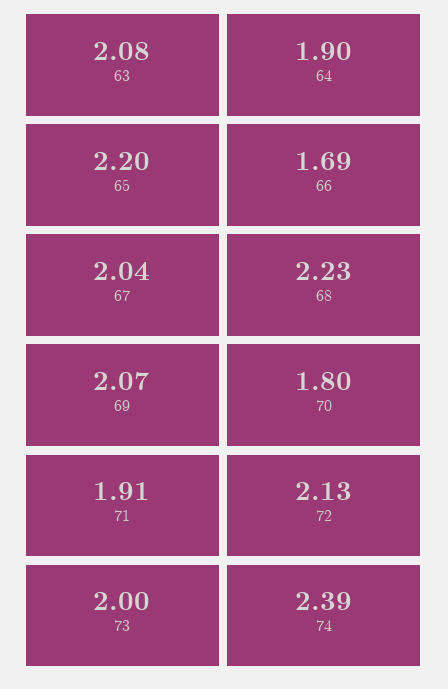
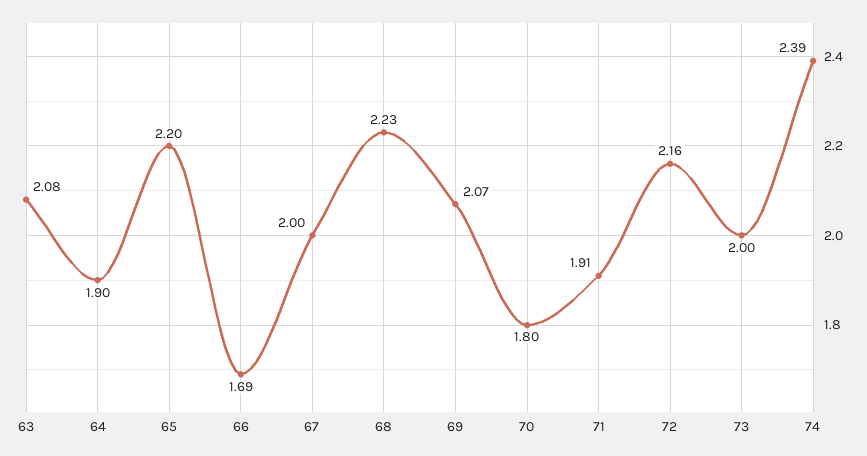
67: 2.04 -> 2
72: 2.13 -> 2.16

